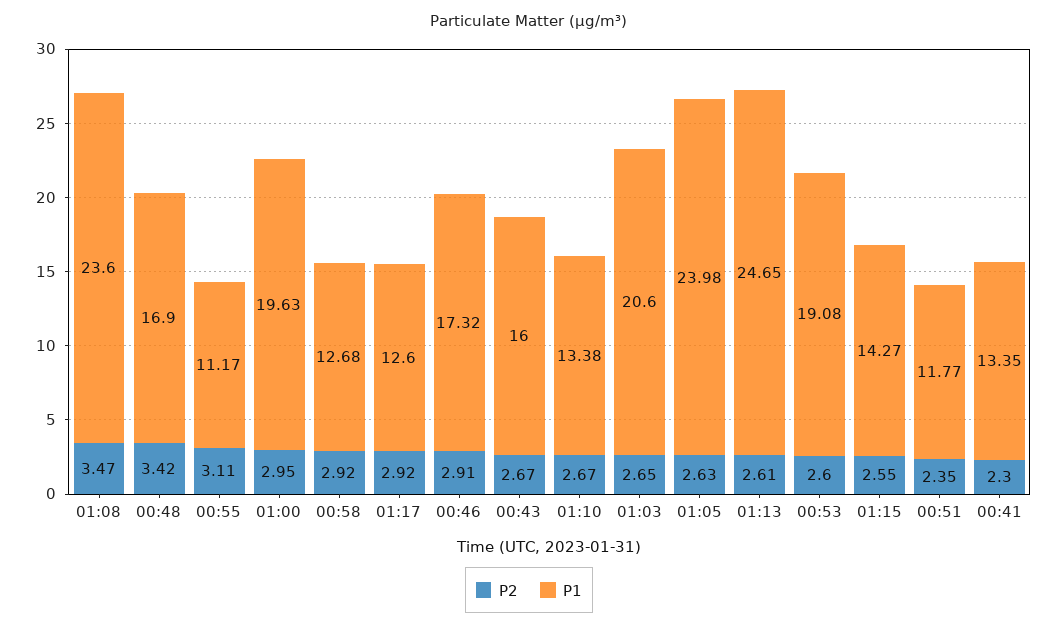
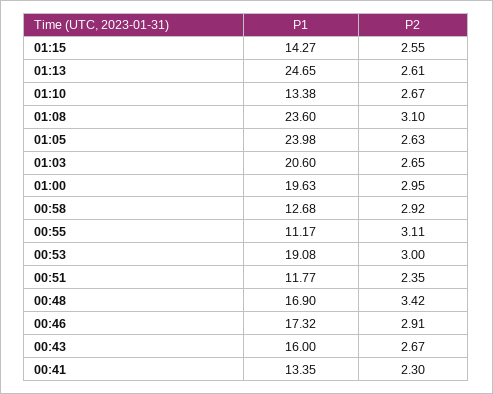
P2, 01:08: 3.47 -> 3.1
P2, 01:17: 2.92 -> none
P1, 01:17: 12.6 -> none
P2, 00:53: 2.6 -> 3

